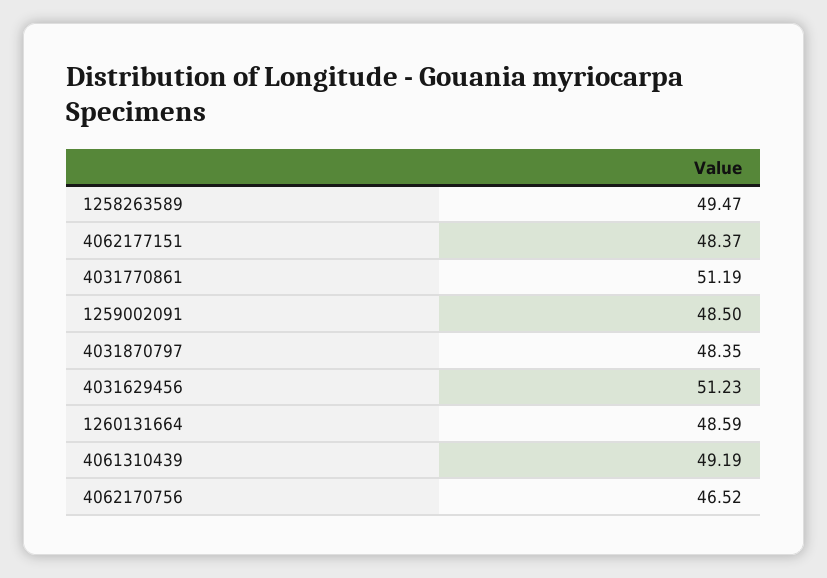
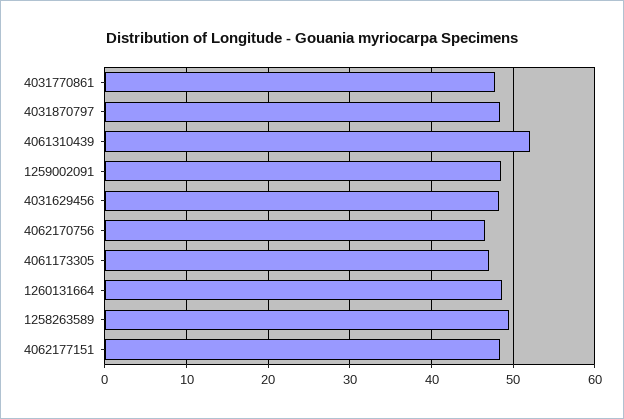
4031770861: 51.19 -> 48
4031629456: 51.23 -> 48
4061310439: 49.19 -> 52
4061173305: none -> 47

